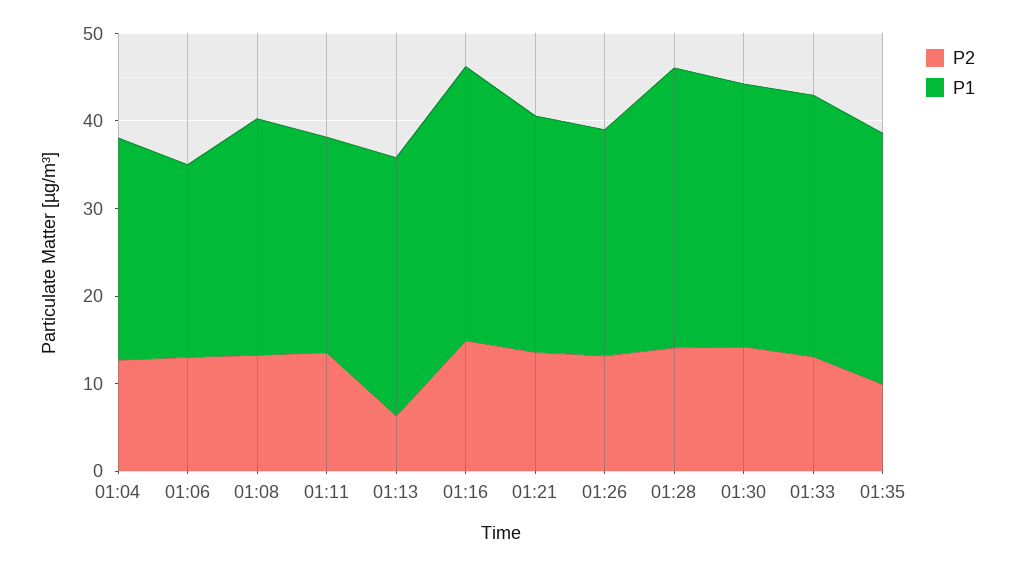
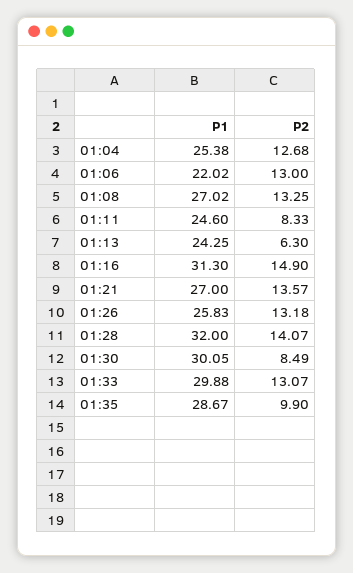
P2, 01:11: 14 -> 8.33
P1, 01:13: 30 -> 24.25
P2, 01:30: 14 -> 8.49

